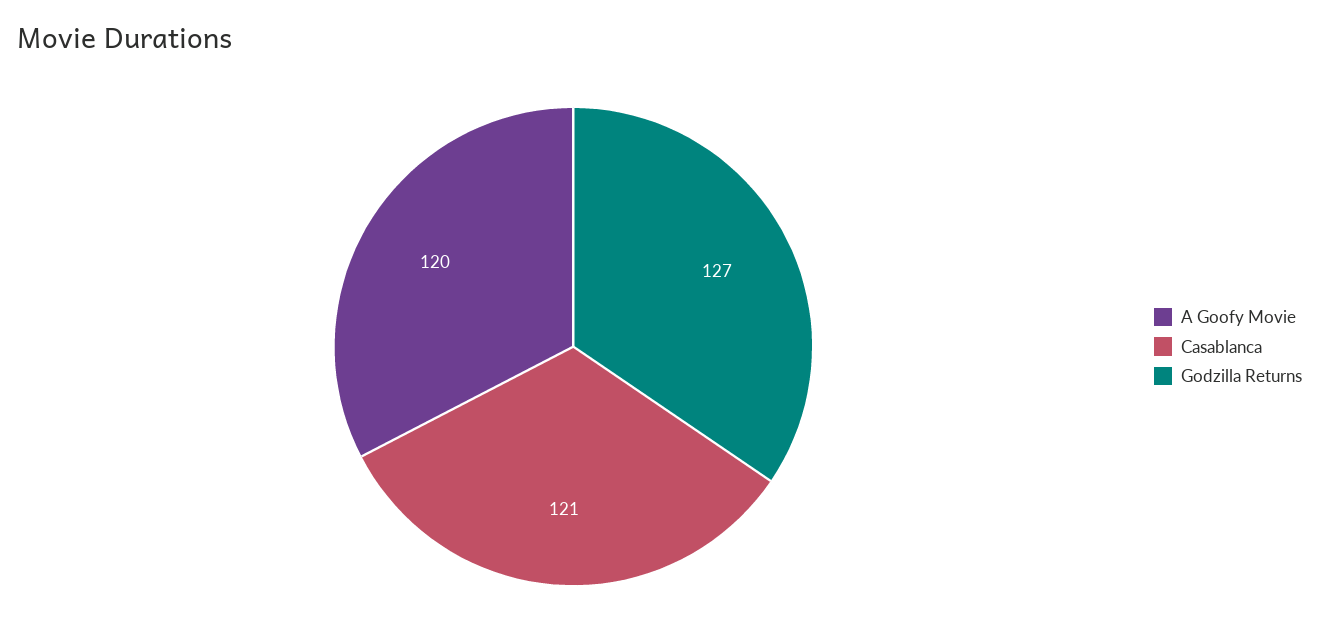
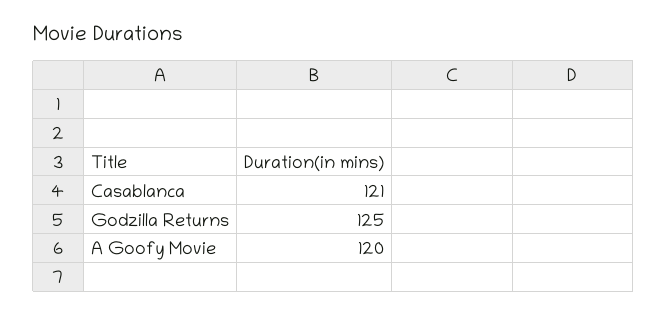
Godzilla Returns: 127 -> 125

